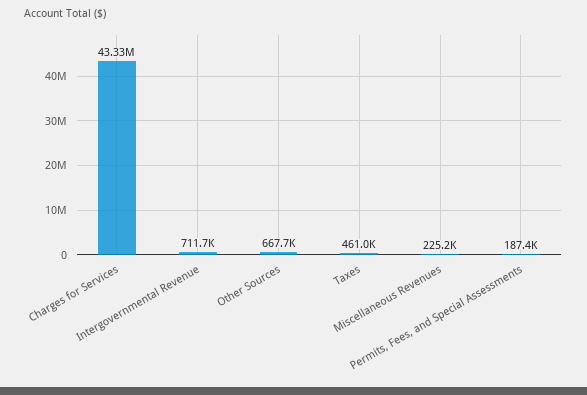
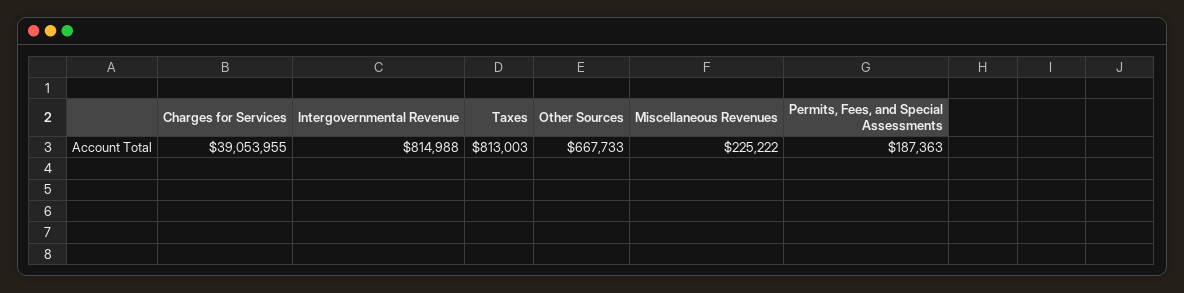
Charges for Services: 43330000 -> 39053955
Intergovernmental Revenue: 711700 -> 814988
Taxes: 461000 -> 813003

